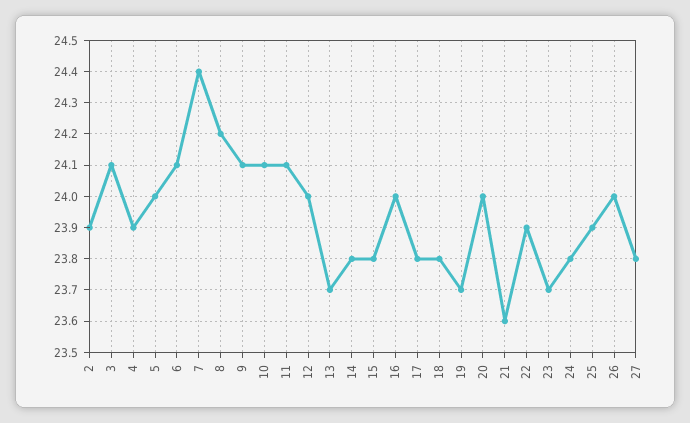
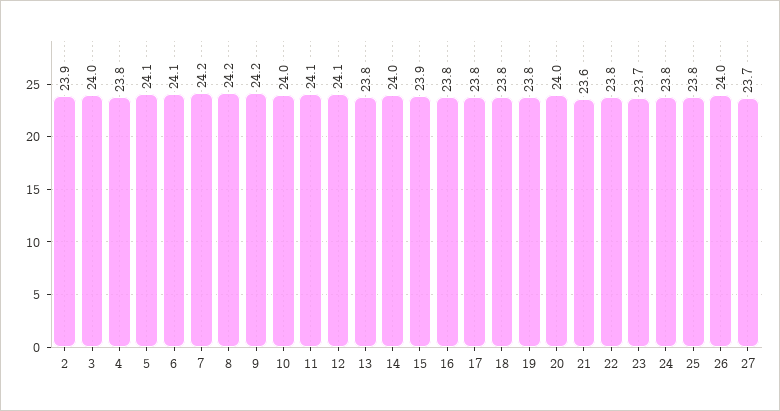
3: 24.1 -> 24
4: 23.9 -> 23.8
5: 24 -> 24.1
7: 24.4 -> 24.2
9: 24.1 -> 24.2
10: 24.1 -> 24
12: 24 -> 24.1
13: 23.7 -> 23.8
14: 23.8 -> 24
15: 23.8 -> 23.9
16: 24 -> 23.8
19: 23.7 -> 23.8
22: 23.9 -> 23.8
25: 23.9 -> 23.8
27: 23.8 -> 23.7

